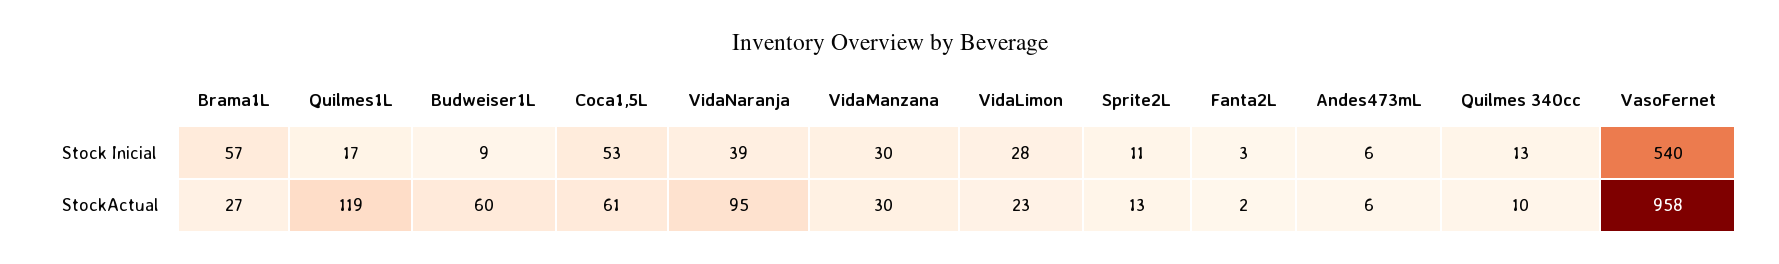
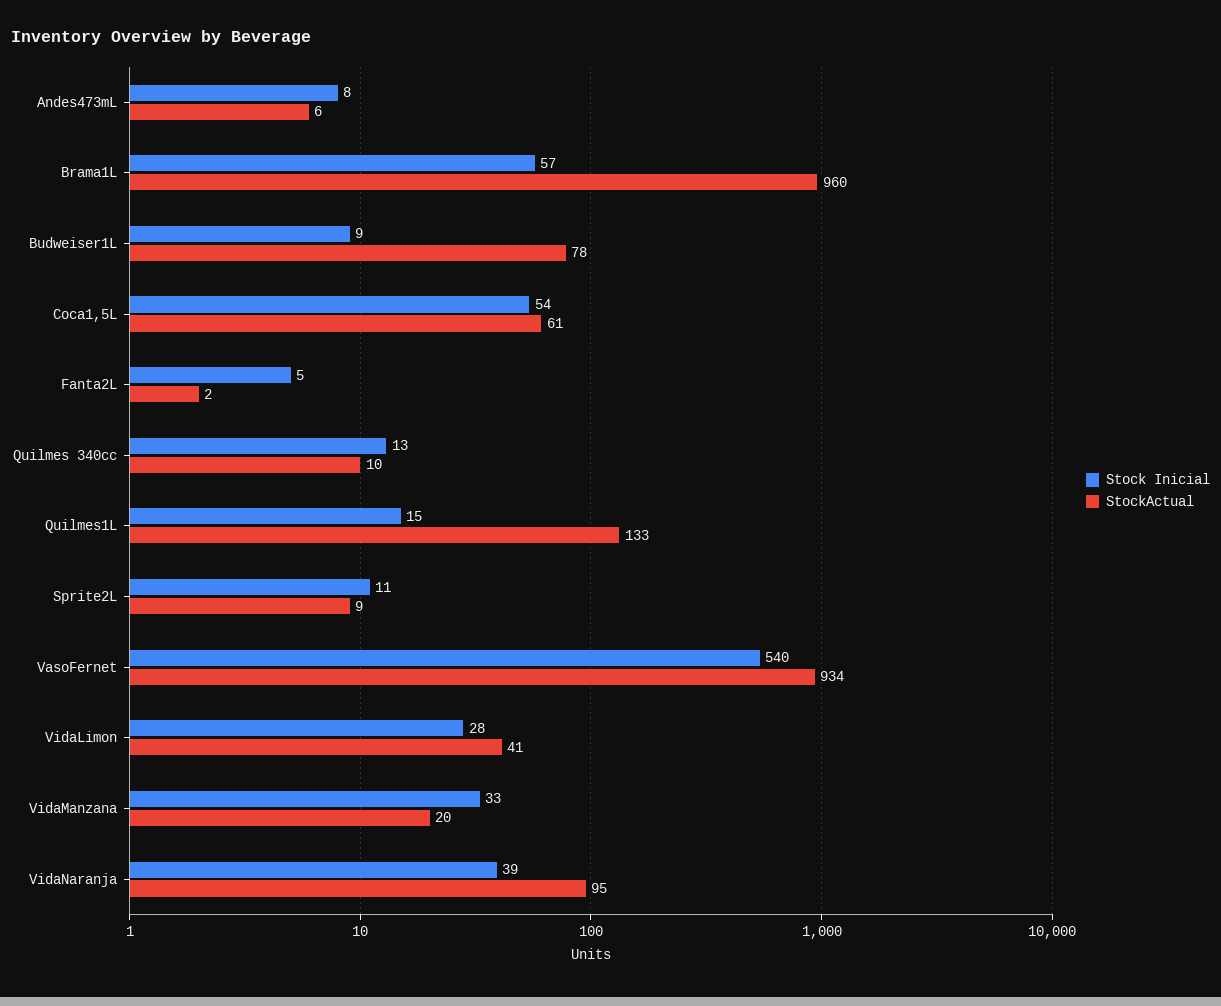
Stock Inicial, Quilmes1L: 17 -> 15
Stock Inicial, Coca1,5L: 53 -> 54
Stock Inicial, VidaManzana: 30 -> 33
Stock Inicial, Fanta2L: 3 -> 5
Stock Inicial, Andes473mL: 6 -> 8
StockActual, Brama1L: 27 -> 960
StockActual, Quilmes1L: 119 -> 133
StockActual, Budweiser1L: 60 -> 78
StockActual, VidaManzana: 30 -> 20
StockActual, VidaLimon: 23 -> 41
StockActual, Sprite2L: 13 -> 9
StockActual, VasoFernet: 958 -> 934

